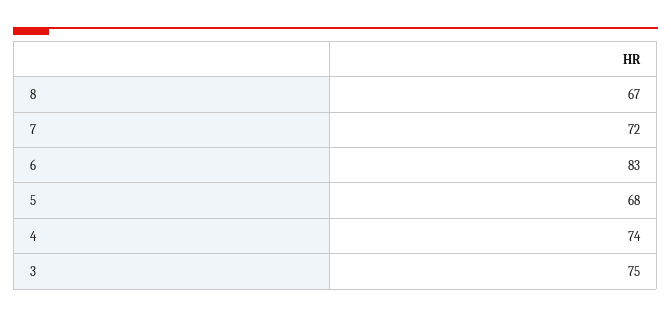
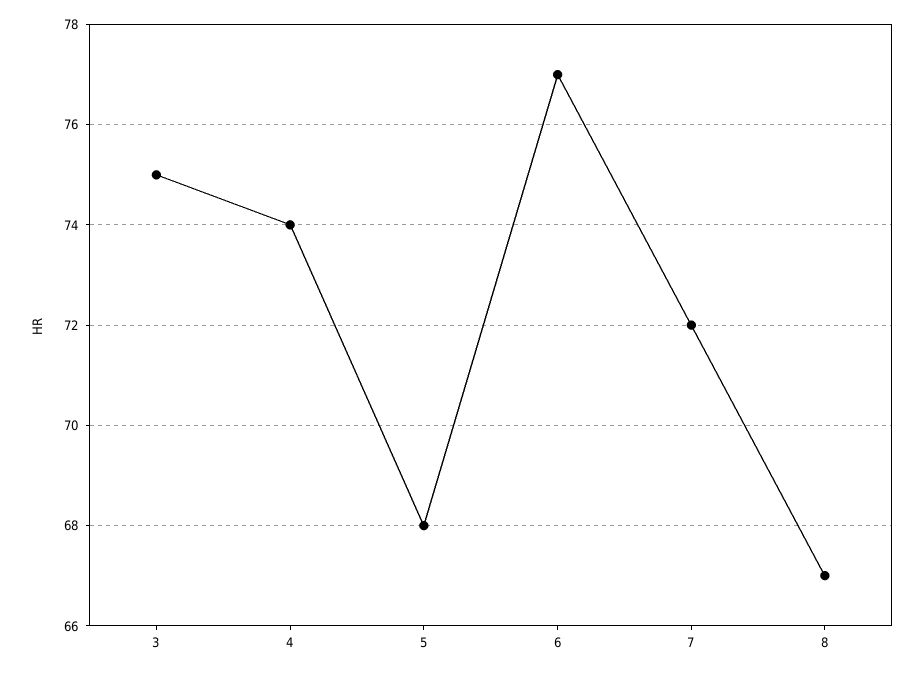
6: 83 -> 77

